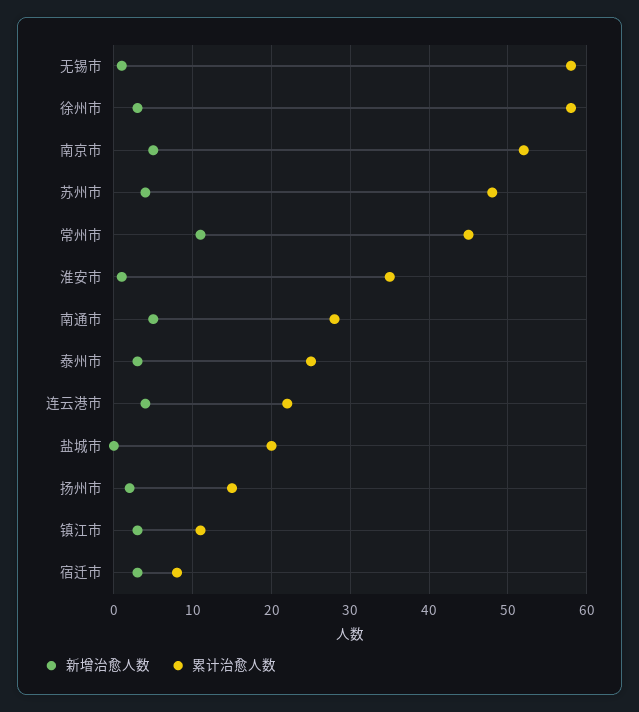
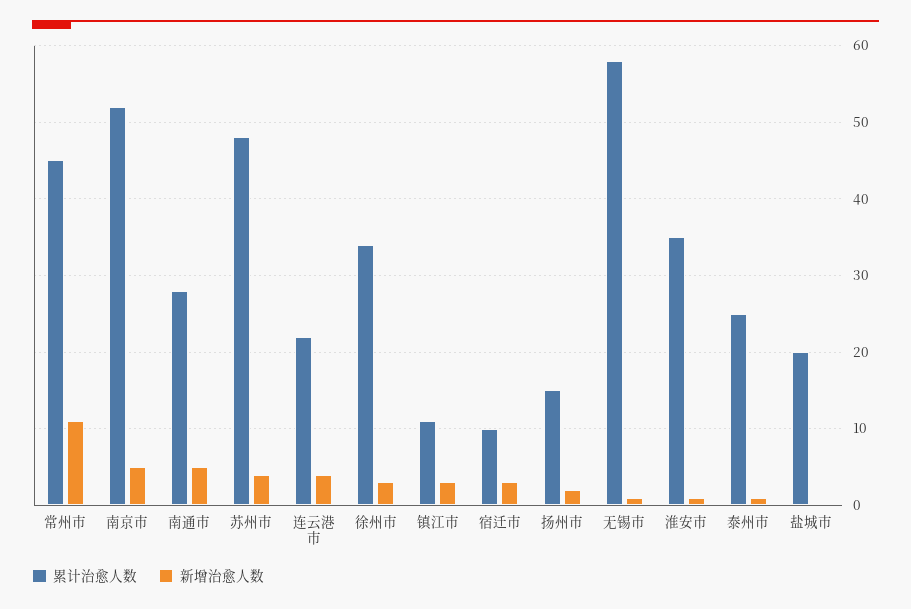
累计治愈人数, 徐州市: 58 -> 34
新增治愈人数, 泰州市: 3 -> 1
累计治愈人数, 宿迁市: 8 -> 10

